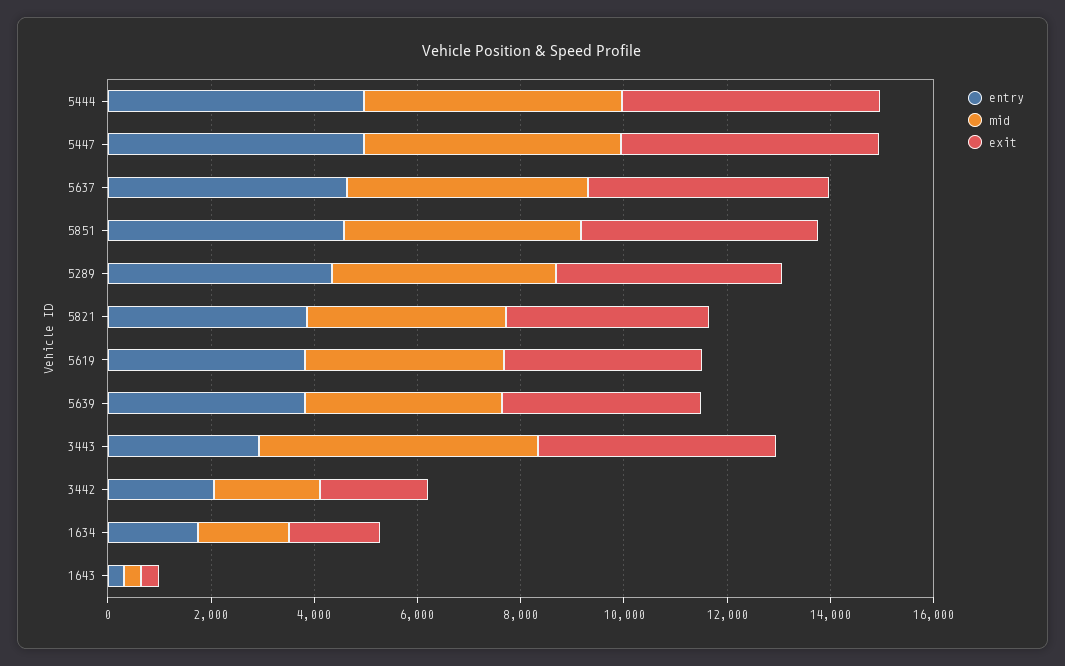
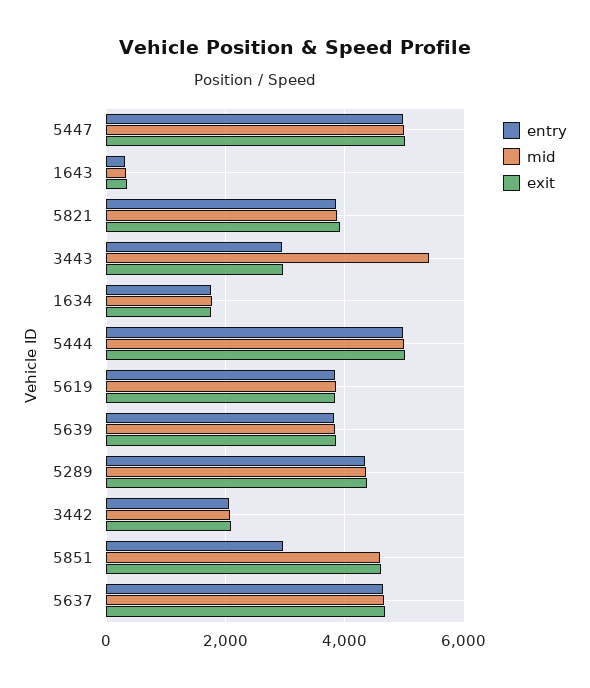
entry, 5851: 4500 -> 3000
exit, 3443: 4500 -> 3000

